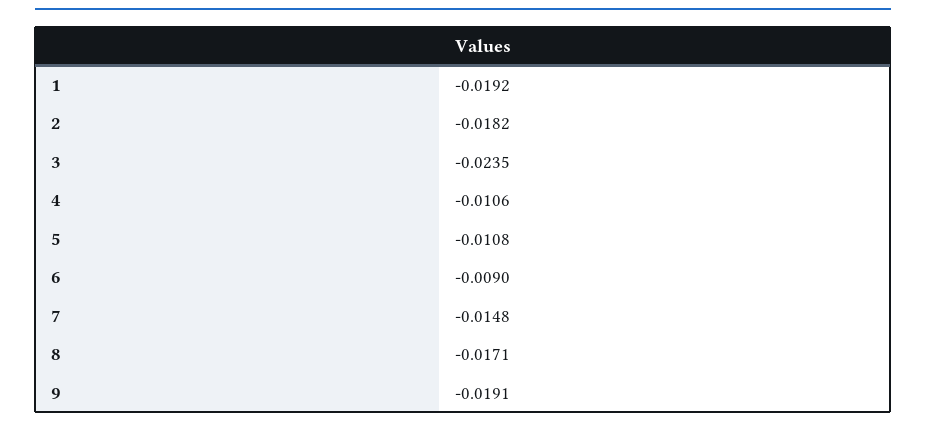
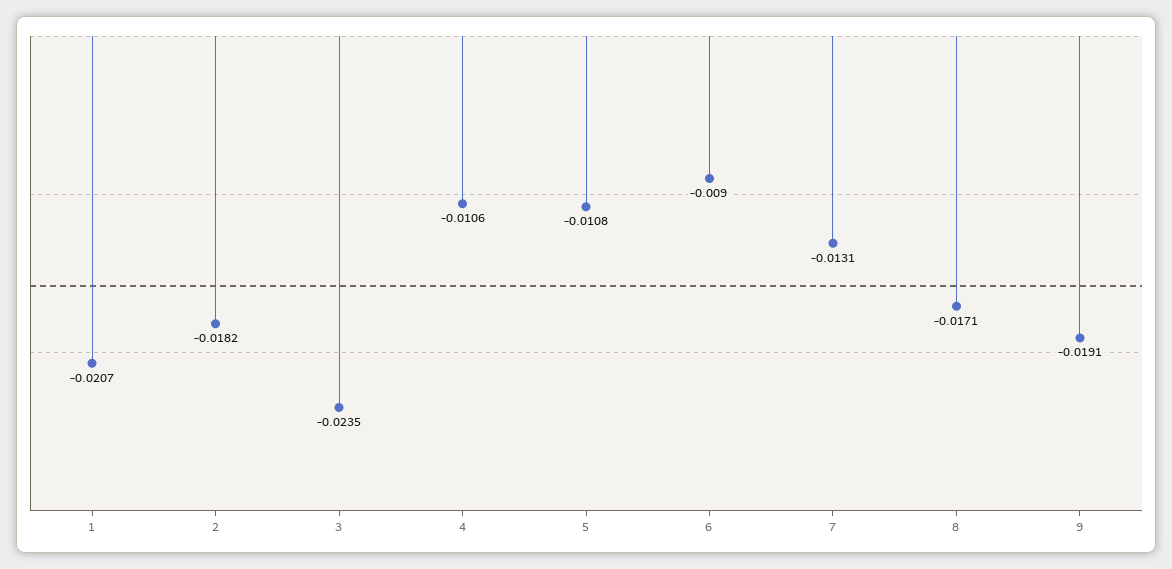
1: -0.0192 -> -0.0207
7: -0.0148 -> -0.0131

